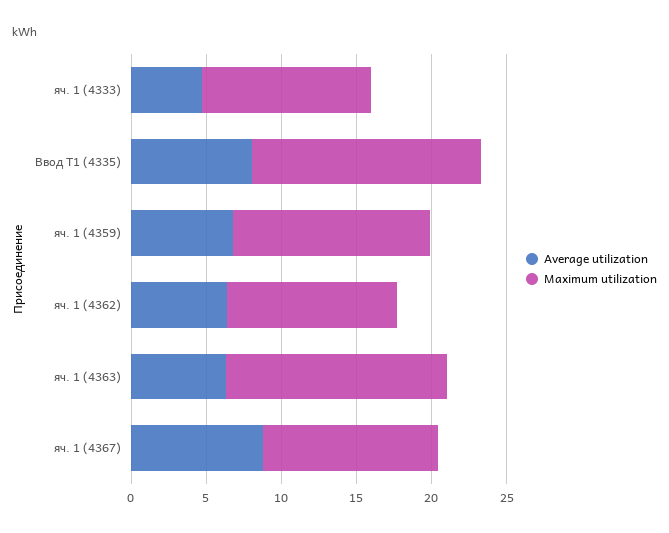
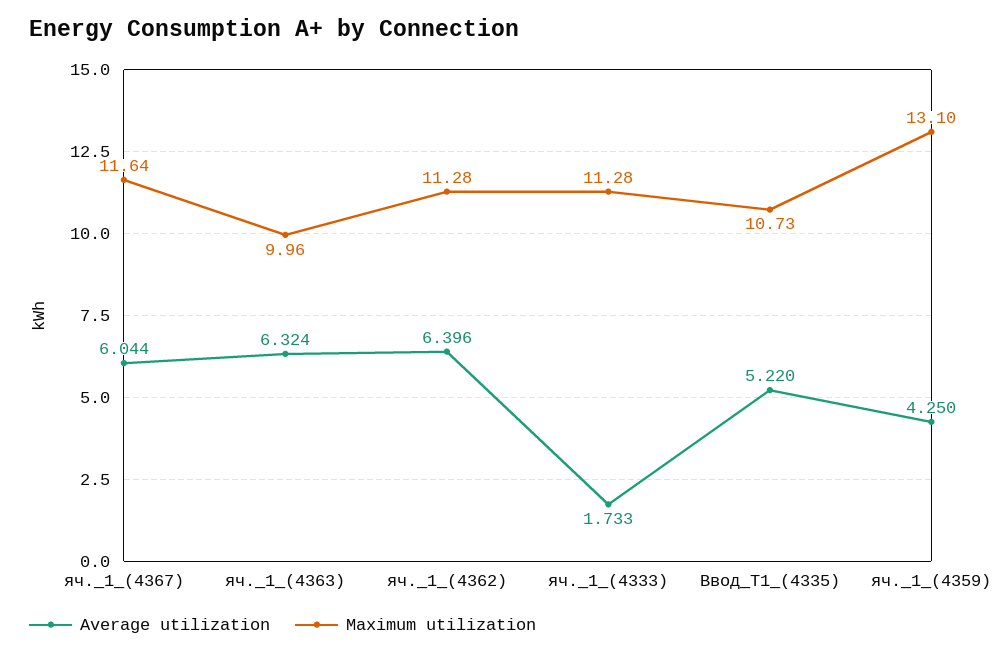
Average utilization, яч. 1 (4333): 5 -> 1.733
Average utilization, Ввод Т1 (4335): 8 -> 5.22
Maximum utilization, Ввод Т1 (4335): 15 -> 10.73
Average utilization, яч. 1 (4359): 7 -> 4.25
Maximum utilization, яч. 1 (4363): 15 -> 9.96
Average utilization, яч. 1 (4367): 9 -> 6.044

